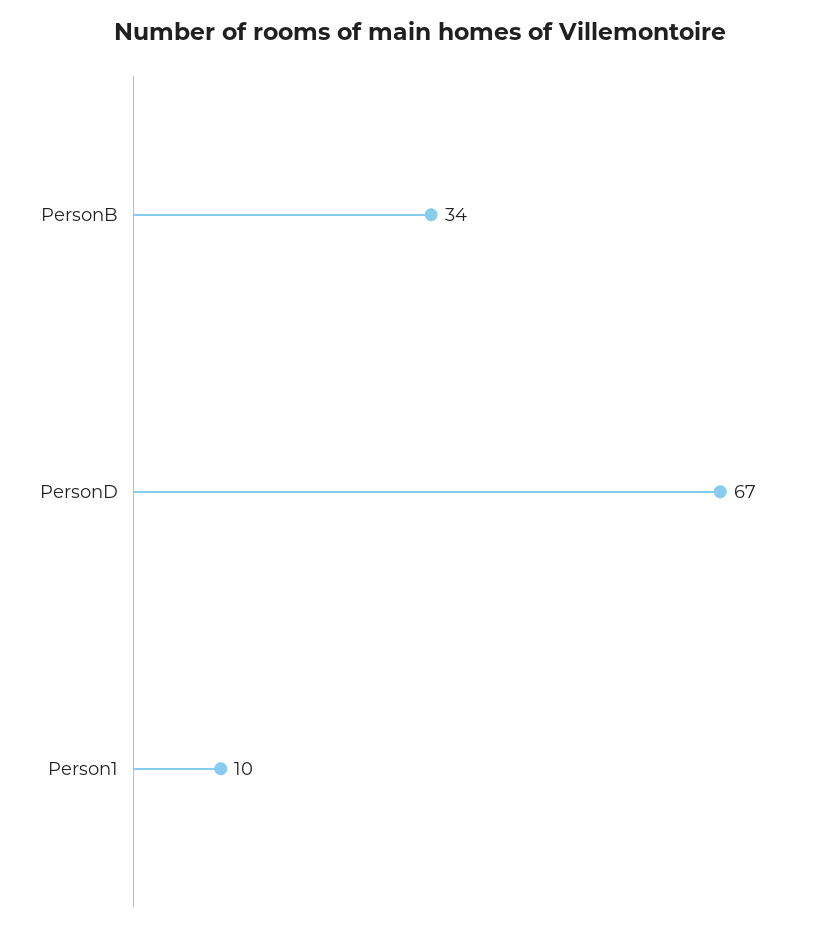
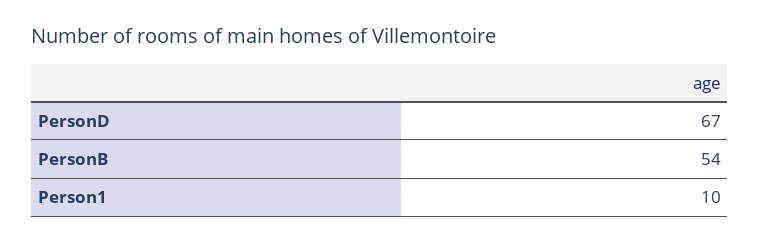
PersonB: 34 -> 54

